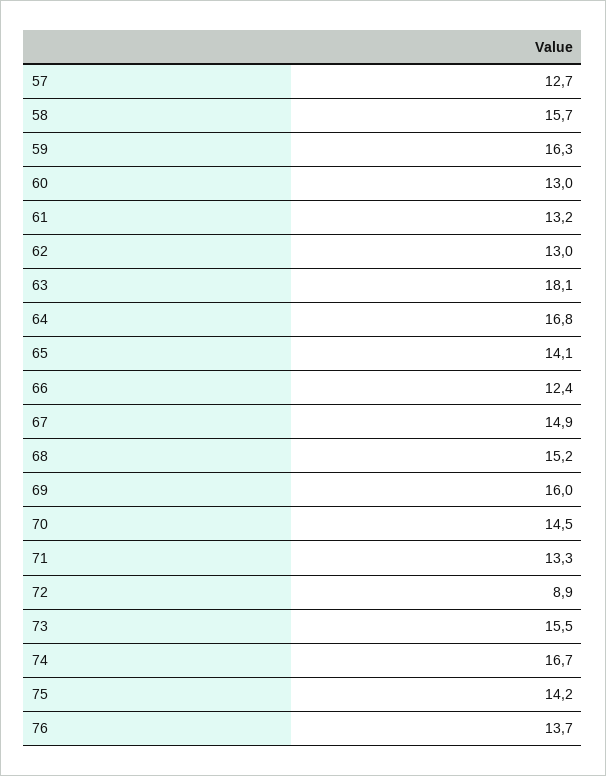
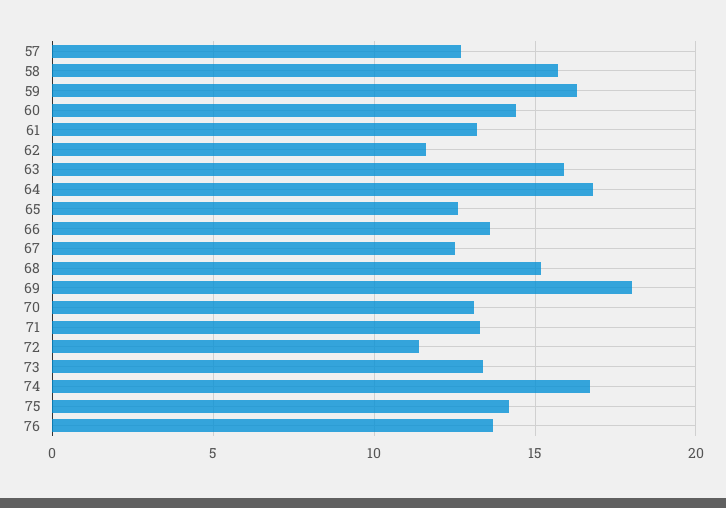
60: 13 -> 14.5
62: 13 -> 11.5
63: 18.1 -> 16
65: 14.1 -> 12.5
66: 12.4 -> 13.5
67: 14.9 -> 12.5
69: 16 -> 18
70: 14.5 -> 13
72: 8.9 -> 11.5
73: 15.5 -> 13.5

